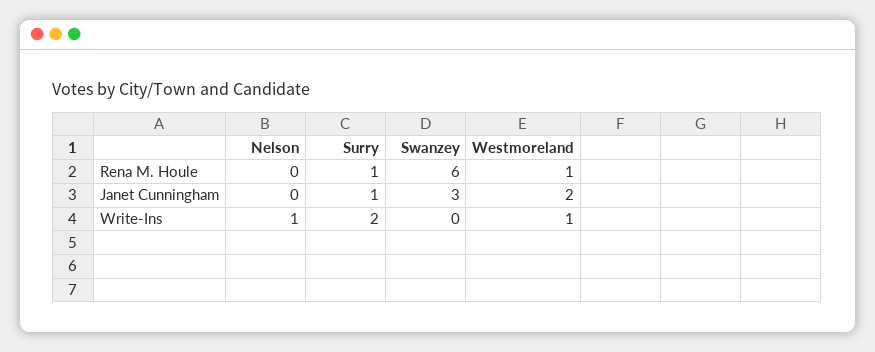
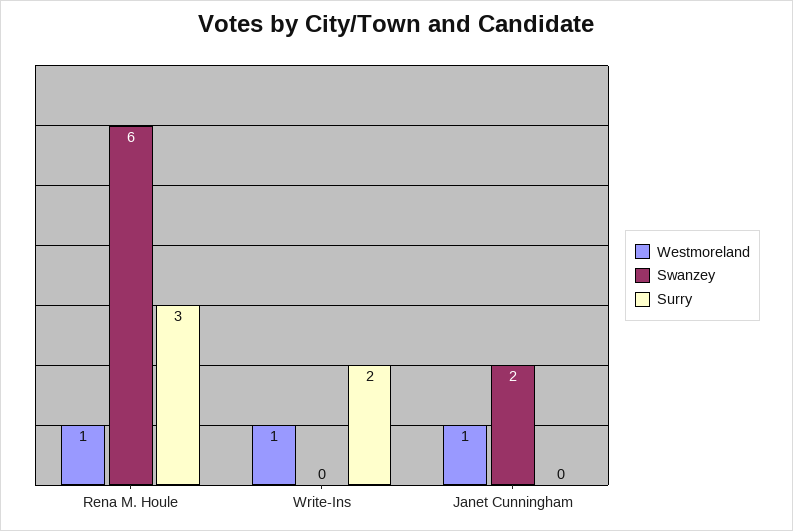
Nelson, Rena M. Houle: 0 -> none
Surry, Rena M. Houle: 1 -> 3
Nelson, Janet Cunningham: 0 -> none
Surry, Janet Cunningham: 1 -> 0
Swanzey, Janet Cunningham: 3 -> 2
Westmoreland, Janet Cunningham: 2 -> 1
Nelson, Write-Ins: 1 -> none

